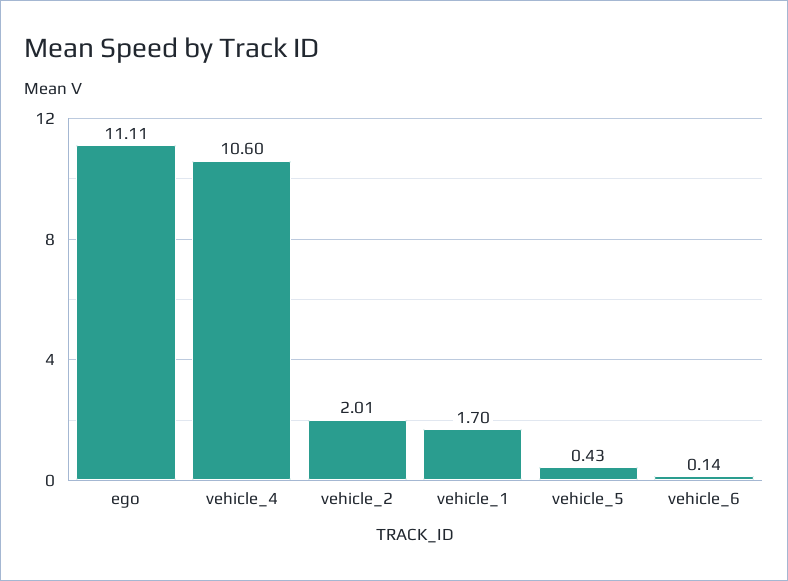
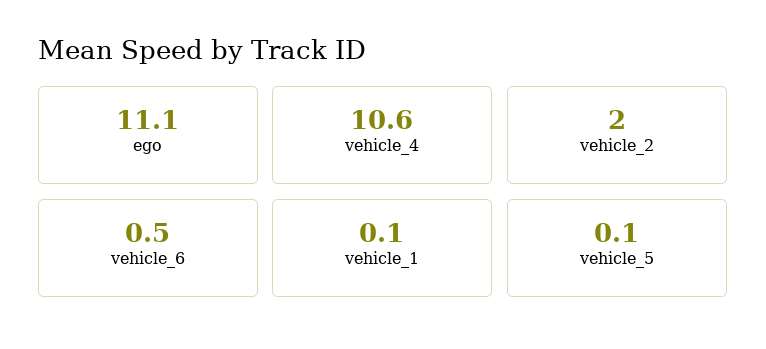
vehicle_1: 1.7 -> 0.1
vehicle_5: 0.43 -> 0.1
vehicle_6: 0.14 -> 0.5

